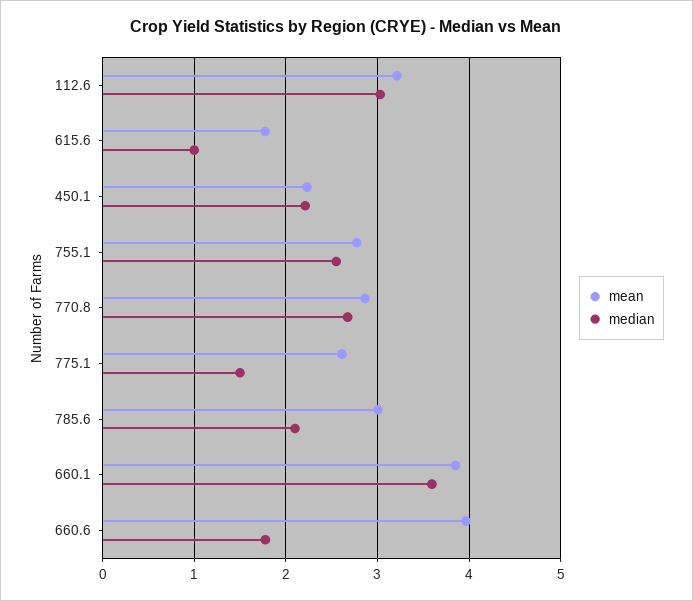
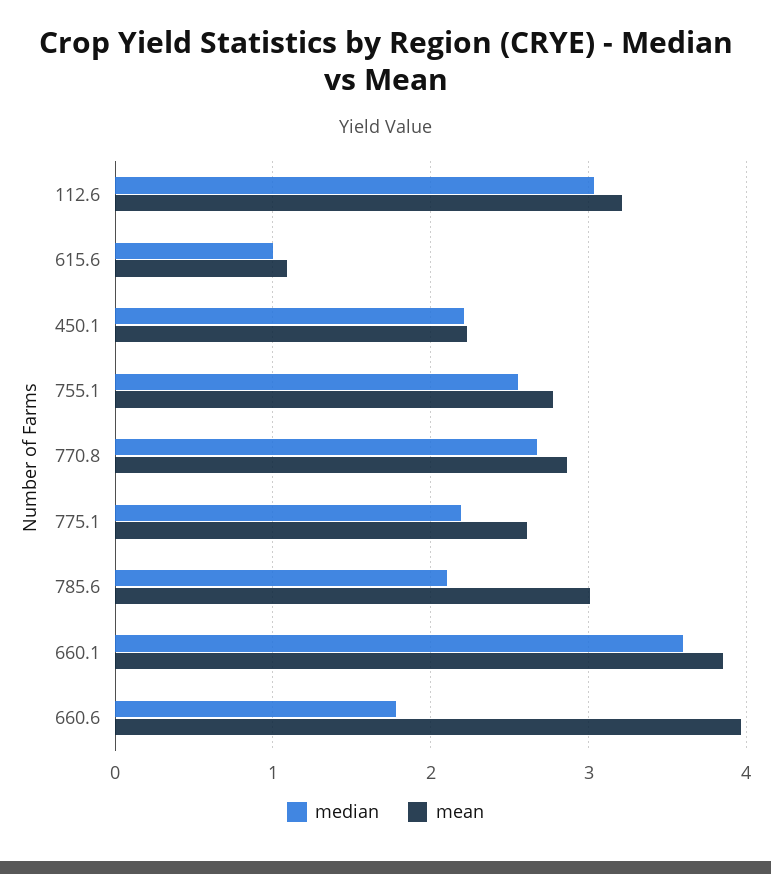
mean, 615.6: 1.8 -> 1.1
median, 775.1: 1.5 -> 2.2

